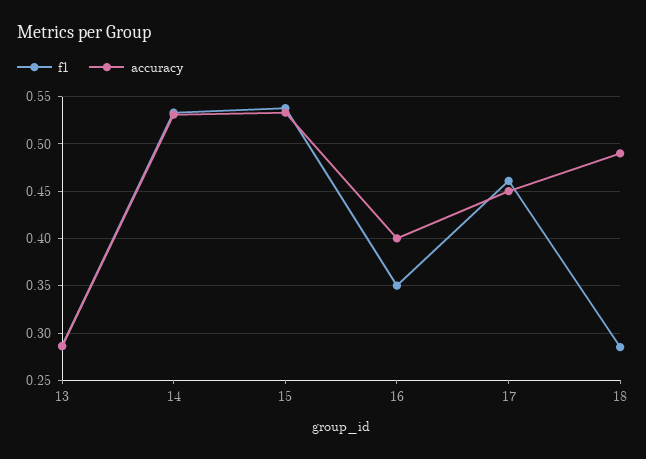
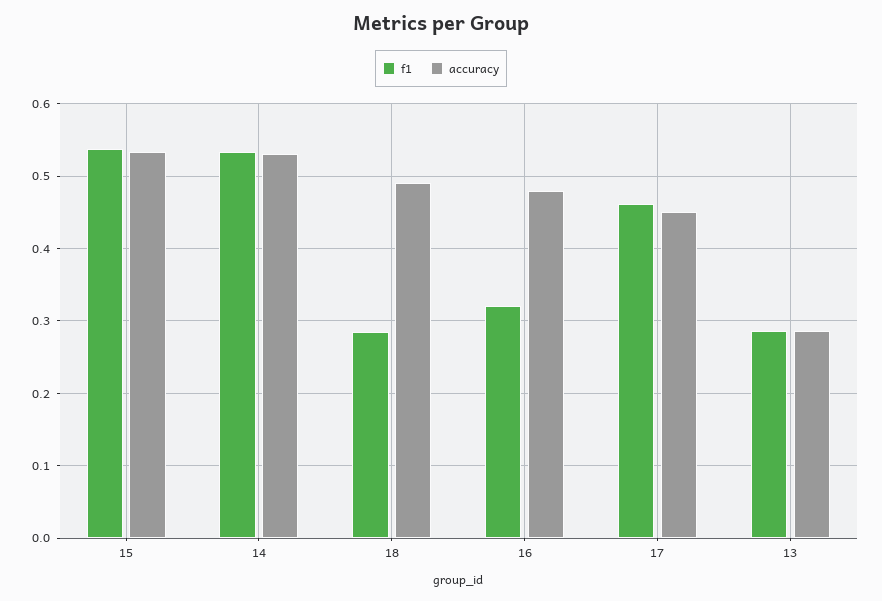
f1, 16: 0.35 -> 0.32
accuracy, 16: 0.4 -> 0.48

